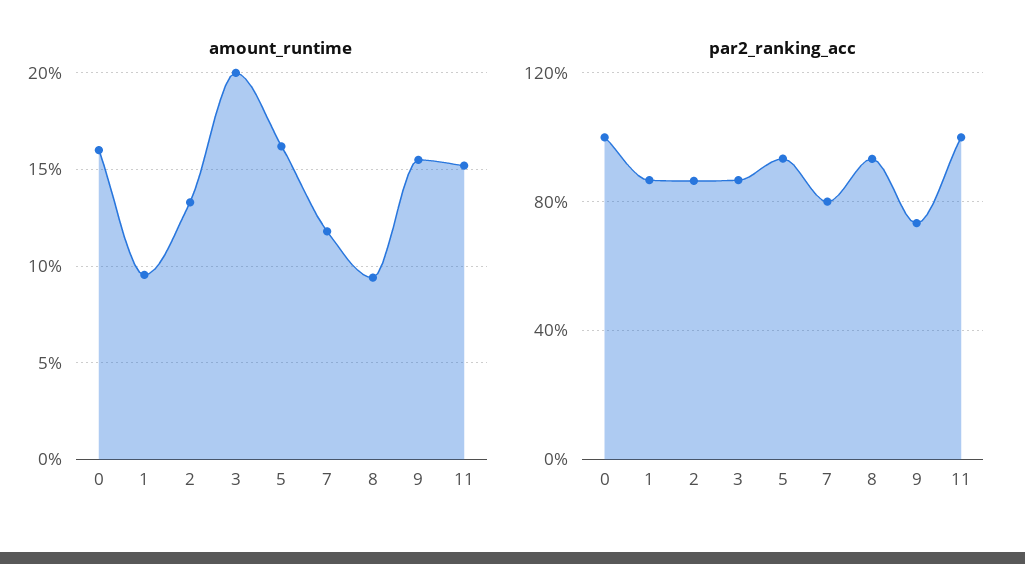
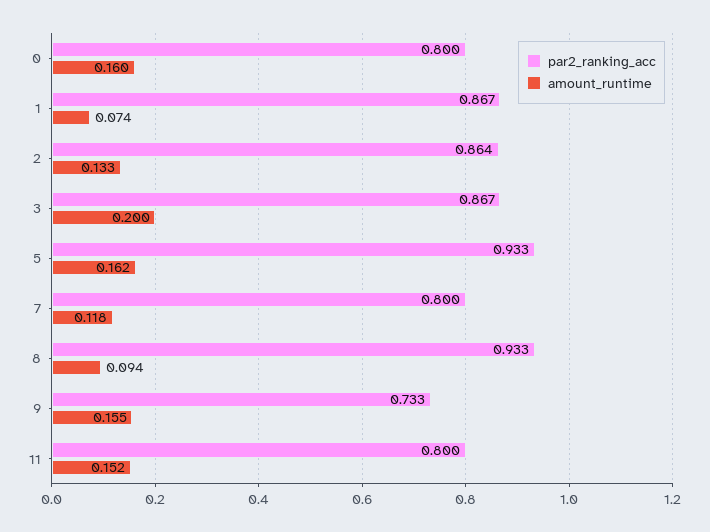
amount_runtime, 1: 0.095 -> 0.074
par2_ranking_acc, 0: 1 -> 0.8
par2_ranking_acc, 11: 1 -> 0.8

